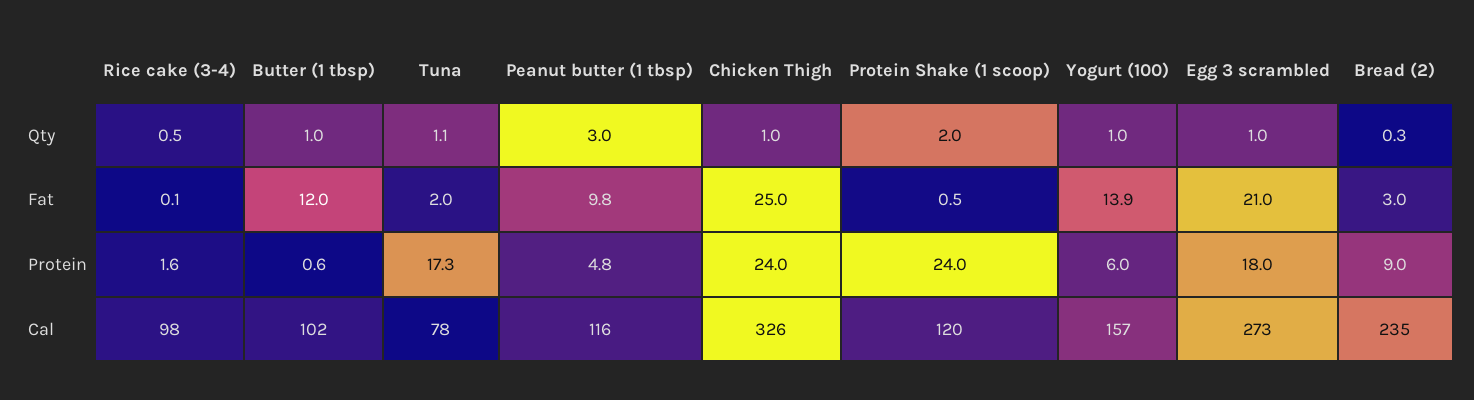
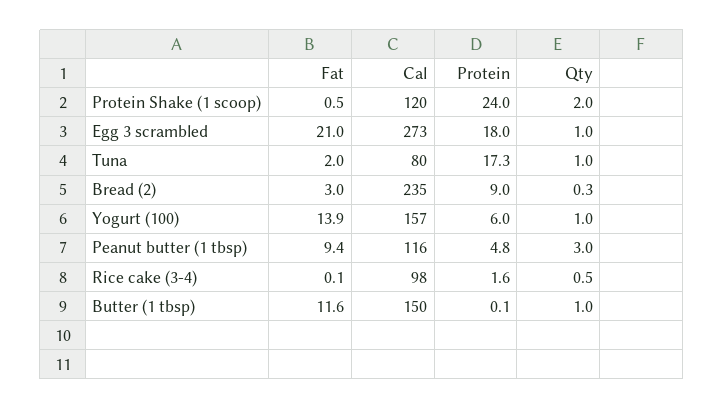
Tuna, Qty: 1.1 -> 1
Chicken Thigh, Qty: 1 -> none
Butter (1 tbsp), Fat: 12 -> 11.6
Peanut butter (1 tbsp), Fat: 9.8 -> 9.4
Chicken Thigh, Fat: 25 -> none
Butter (1 tbsp), Protein: 0.6 -> 0.1
Chicken Thigh, Protein: 24 -> none
Butter (1 tbsp), Cal: 102 -> 150
Tuna, Cal: 78 -> 80
Chicken Thigh, Cal: 326 -> none

